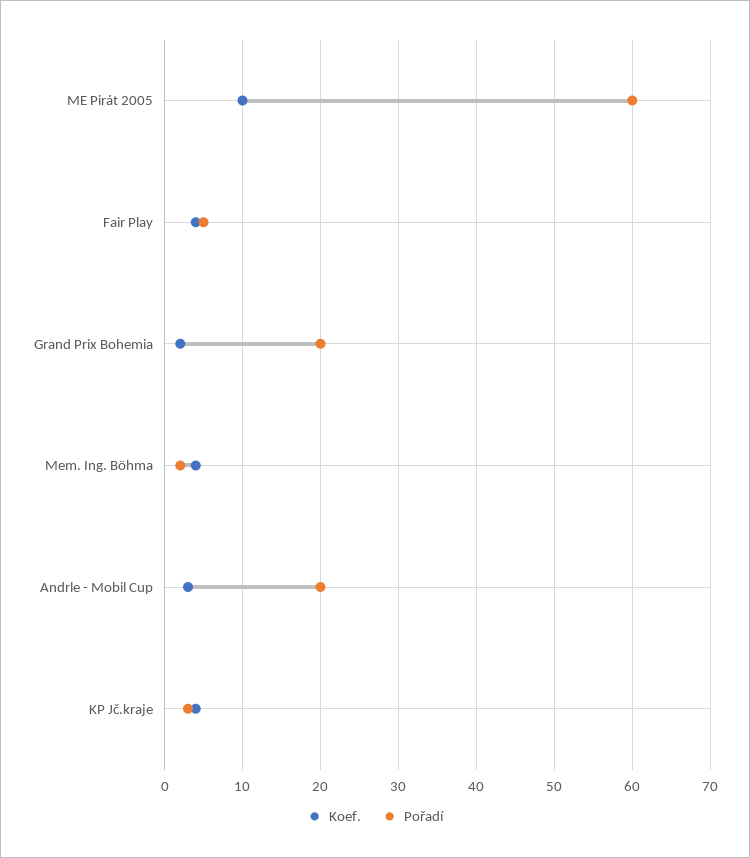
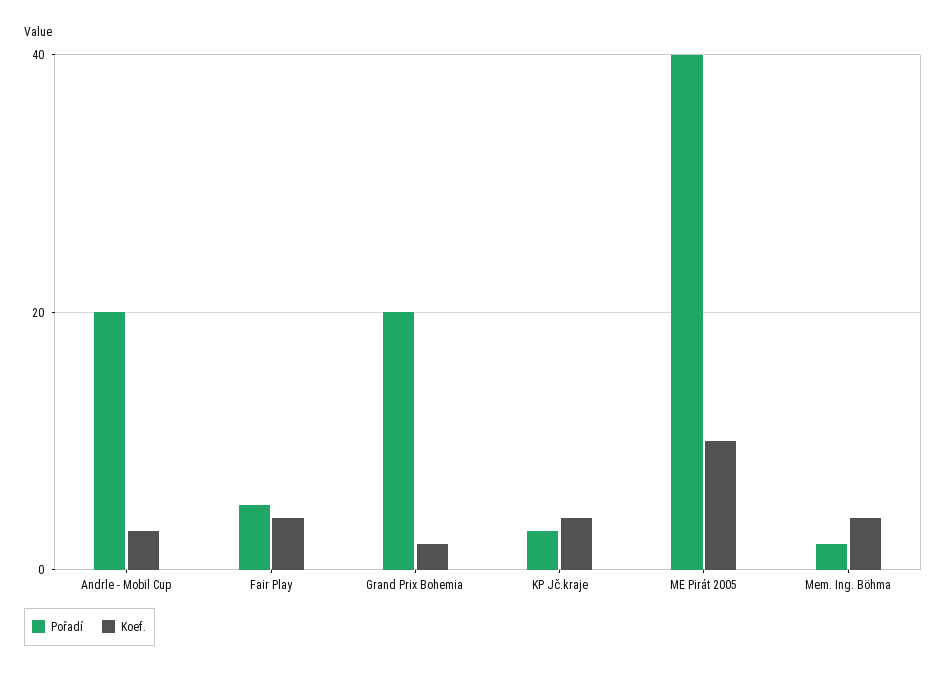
Pořadí, ME Pirát 2005: 60 -> 40

